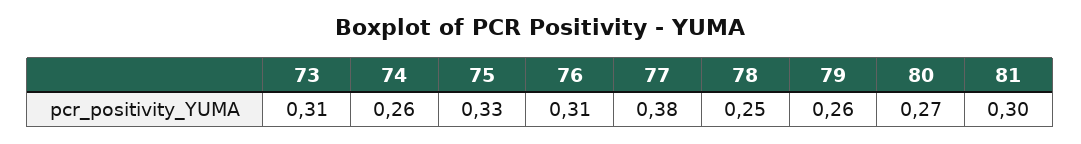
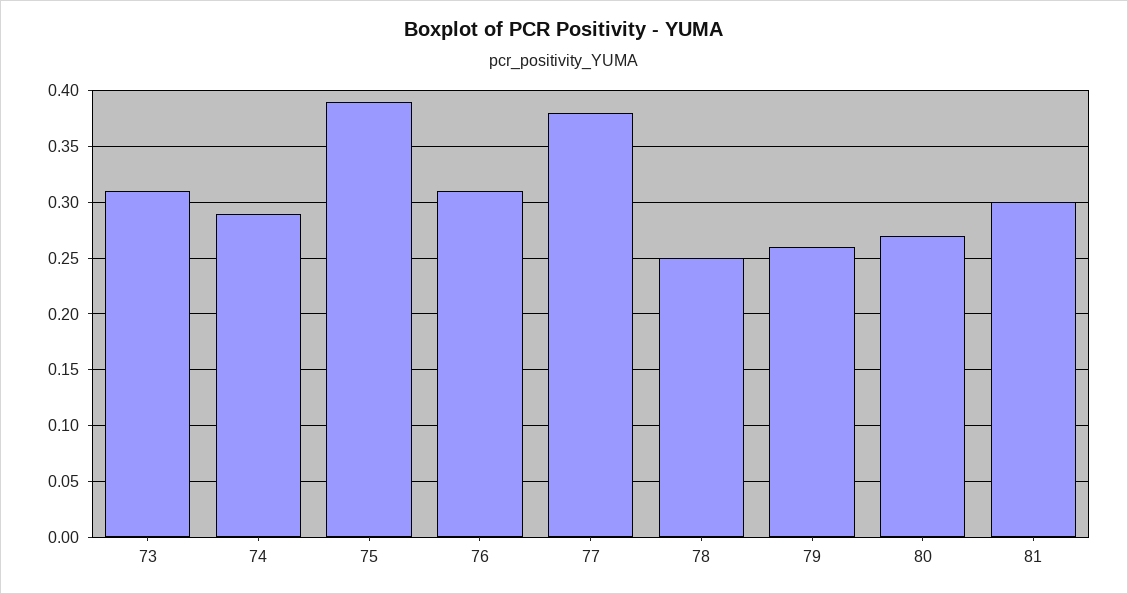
74: 0.26 -> 0.29
75: 0.33 -> 0.39

